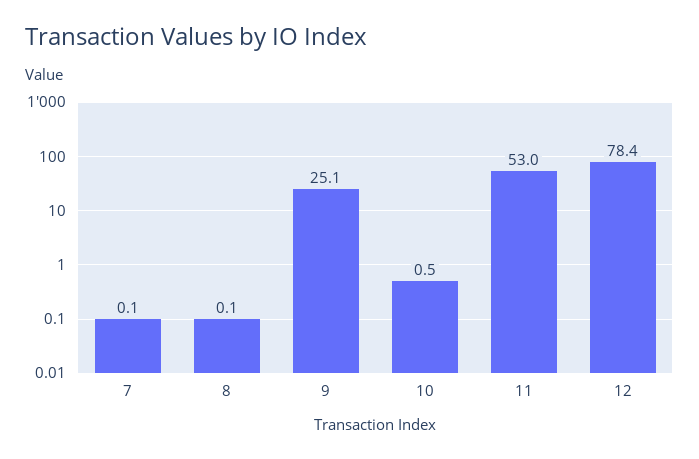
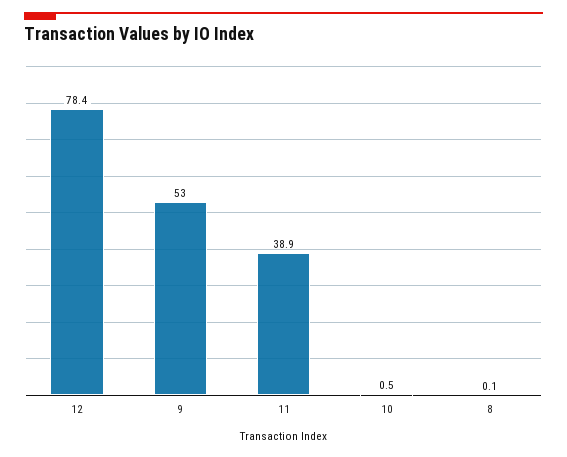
7: 0.1 -> none
9: 25.1 -> 53
11: 53 -> 38.9

